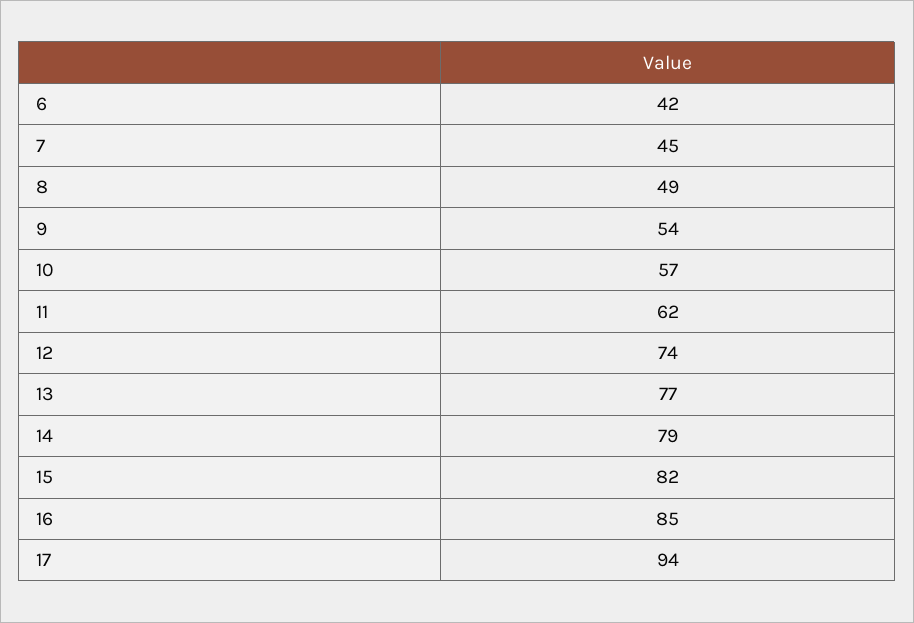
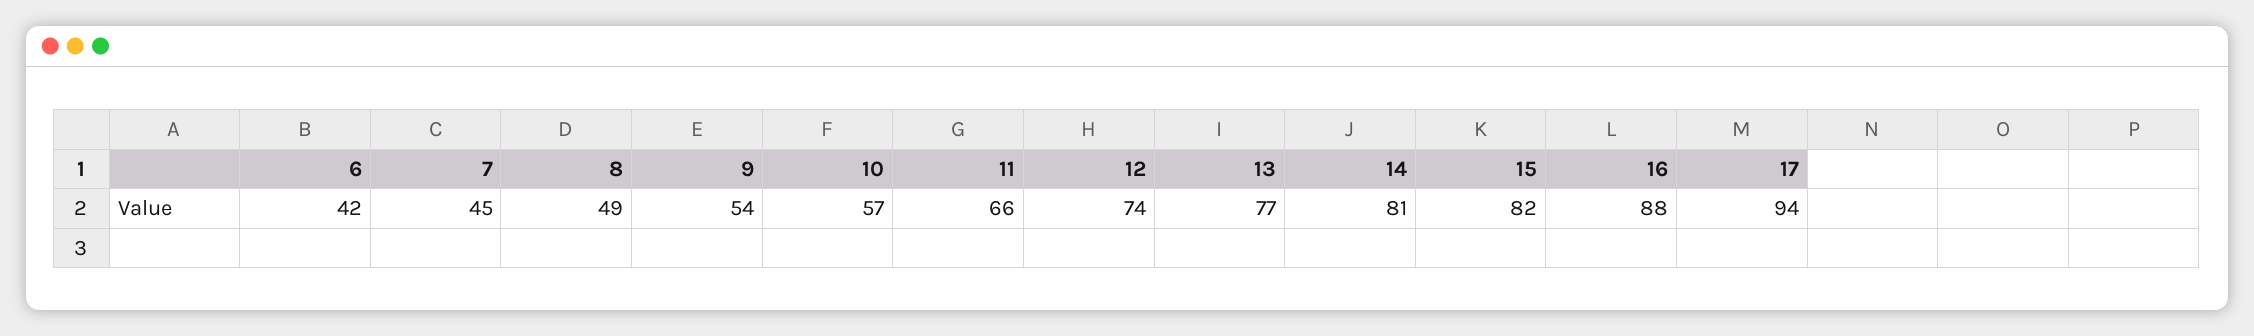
11: 62 -> 66
14: 79 -> 81
16: 85 -> 88

